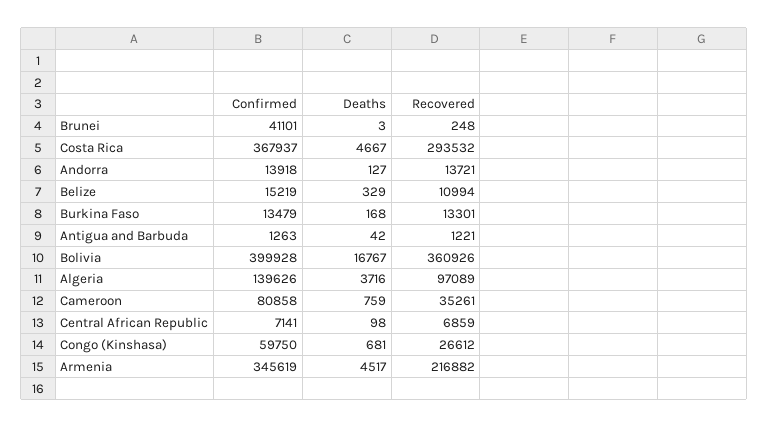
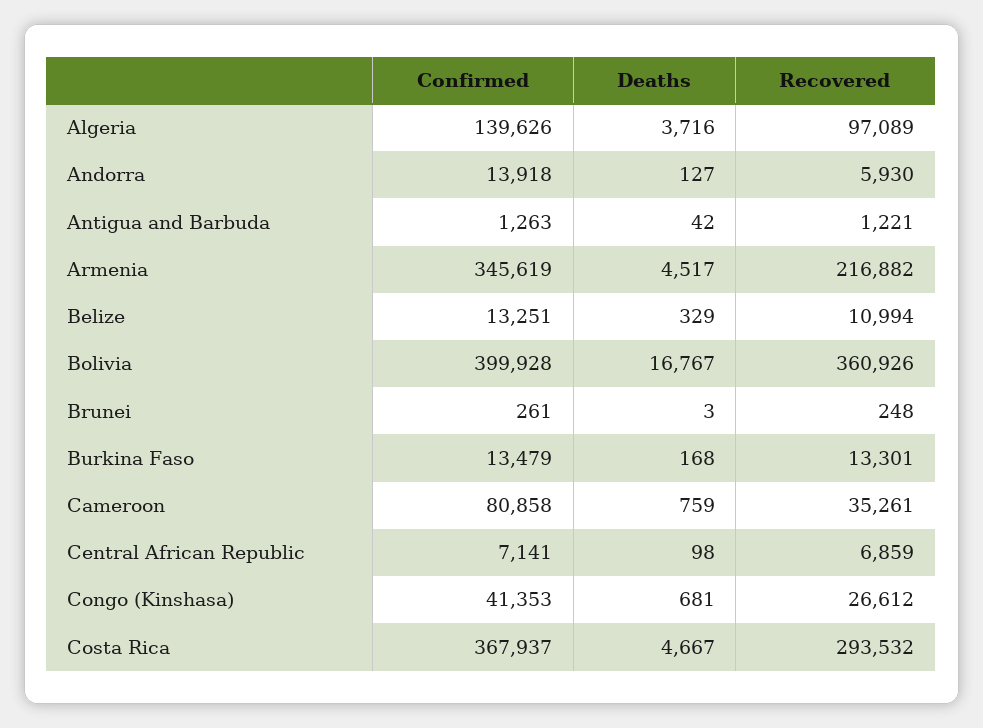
Confirmed, Brunei: 41101 -> 261
Recovered, Andorra: 13721 -> 5930
Confirmed, Belize: 15219 -> 13251
Confirmed, Congo (Kinshasa): 59750 -> 41353

